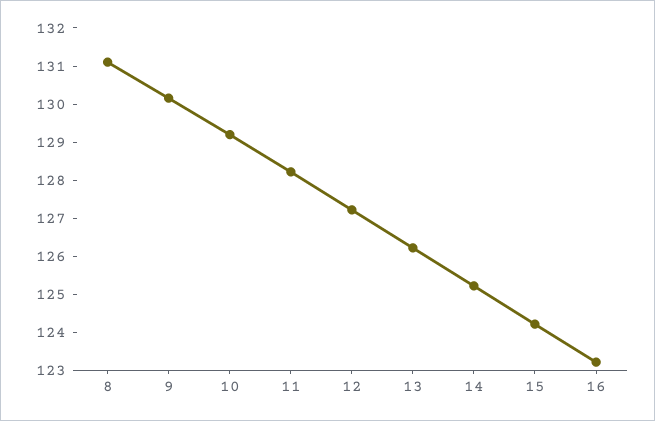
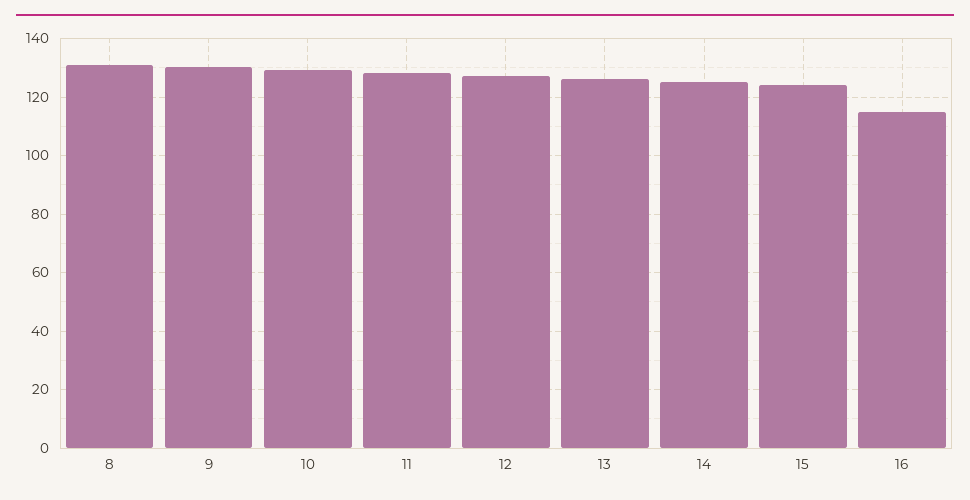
16: 123.25 -> 115

